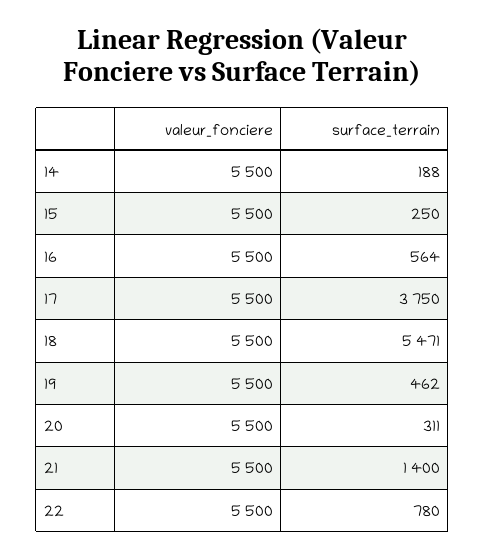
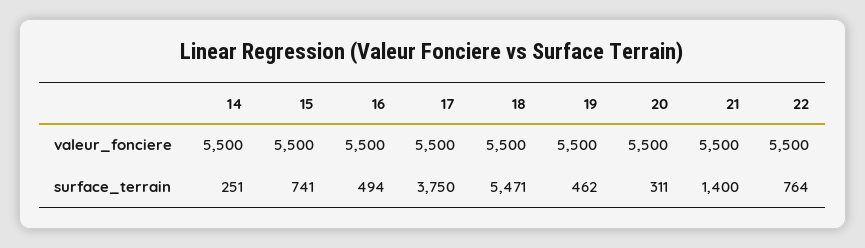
surface_terrain, 14: 188 -> 251
surface_terrain, 15: 250 -> 741
surface_terrain, 16: 564 -> 494
surface_terrain, 22: 780 -> 764

